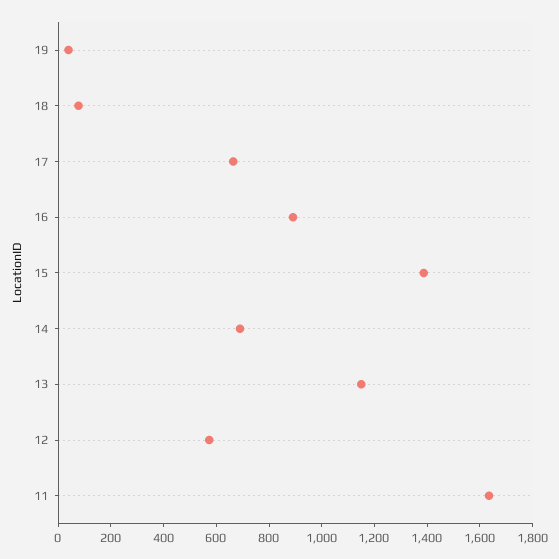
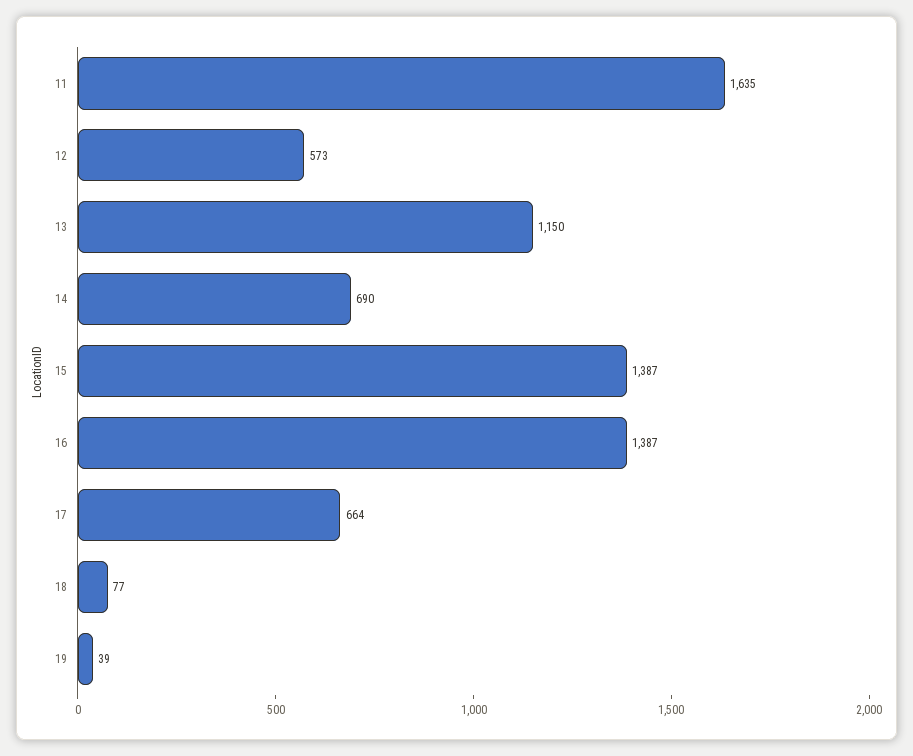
16: 900 -> 1387

